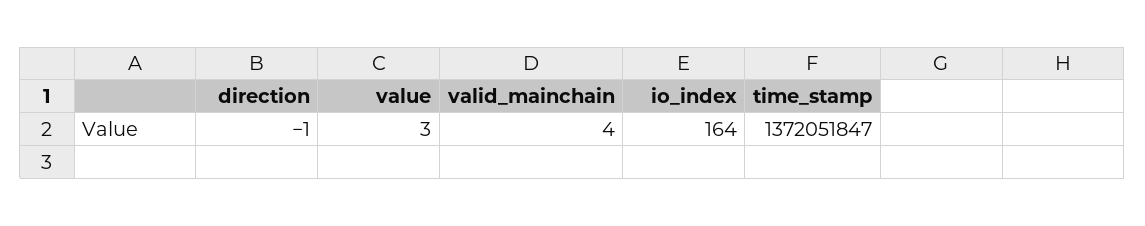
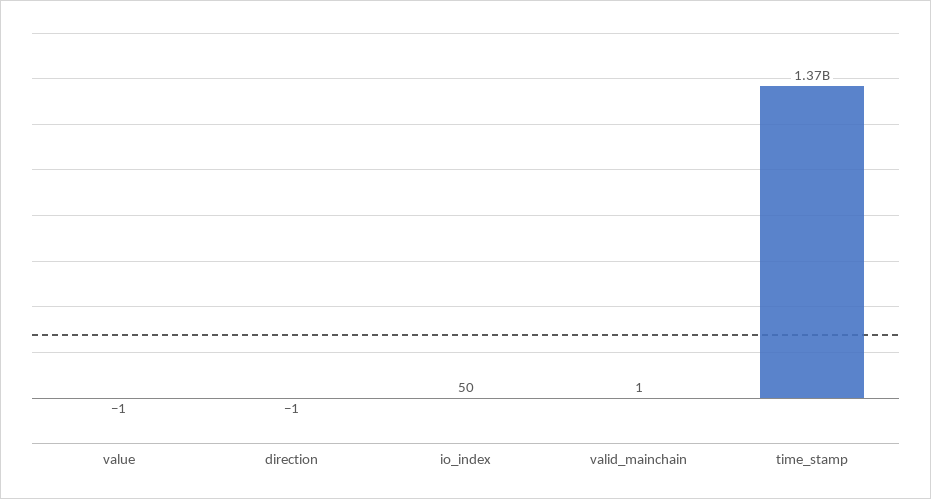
value: 3 -> -1
valid_mainchain: 4 -> 1
io_index: 164 -> 50

